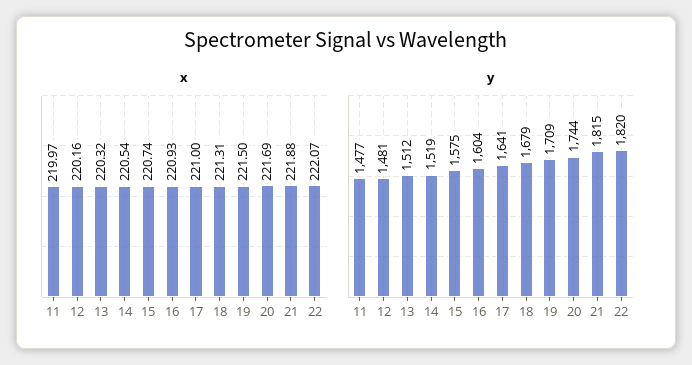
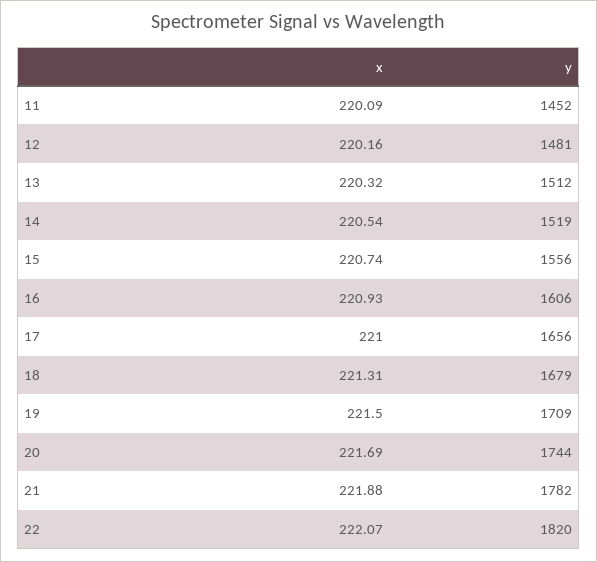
x, 11: 219.97 -> 220.09
y, 11: 1477 -> 1452
y, 15: 1575 -> 1556
y, 16: 1604 -> 1606
y, 17: 1641 -> 1656
y, 21: 1815 -> 1782

